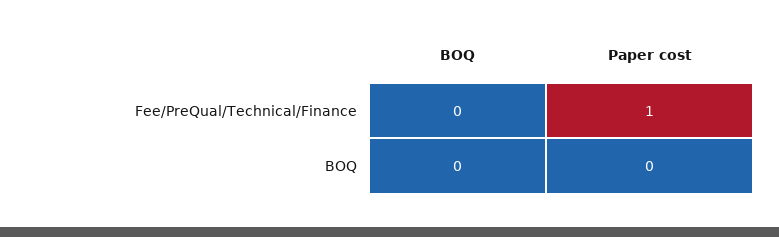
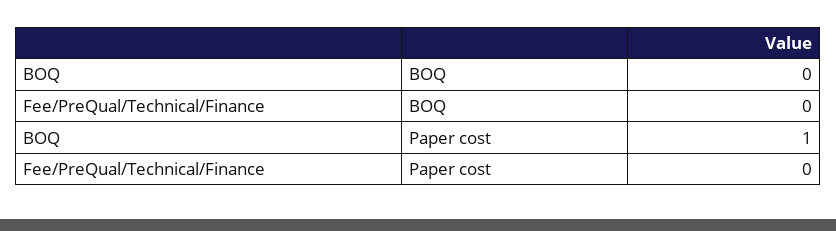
Paper cost, Fee/PreQual/Technical/Finance: 1 -> 0
Paper cost, BOQ: 0 -> 1

